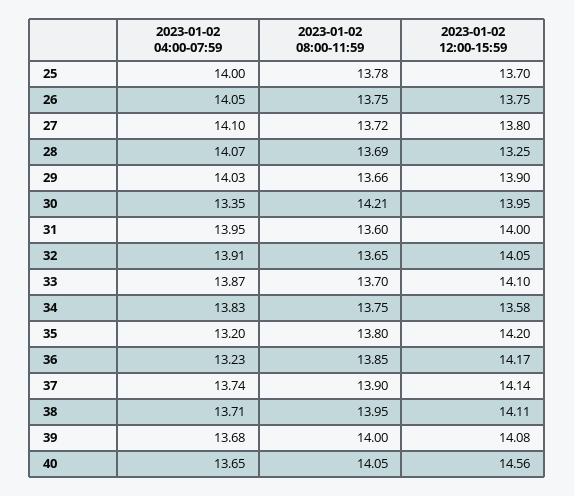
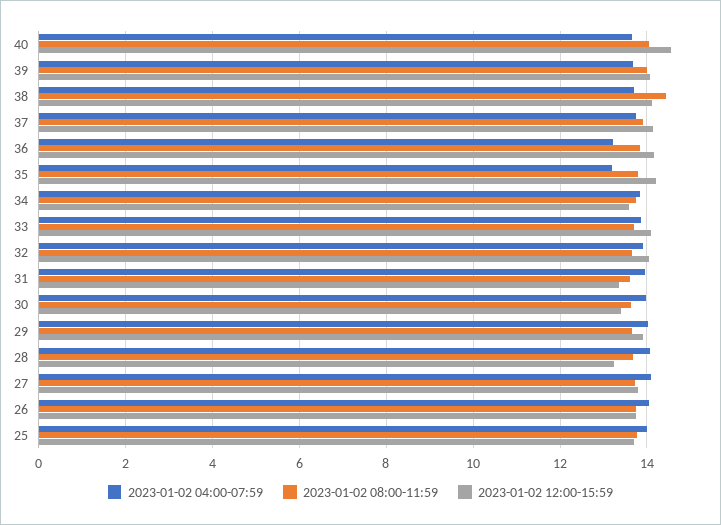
2023-01-02 04:00-07:59, 30: 13.35 -> 14
2023-01-02 08:00-11:59, 30: 14.21 -> 13.6
2023-01-02 12:00-15:59, 30: 13.95 -> 13.4
2023-01-02 12:00-15:59, 31: 14 -> 13.4
2023-01-02 08:00-11:59, 38: 13.95 -> 14.4

